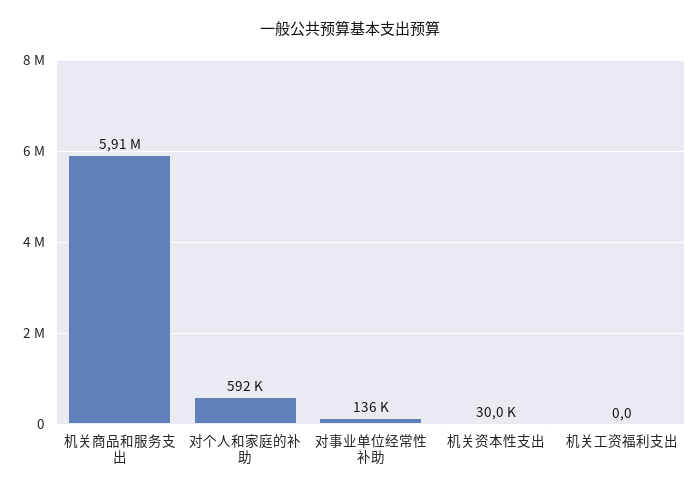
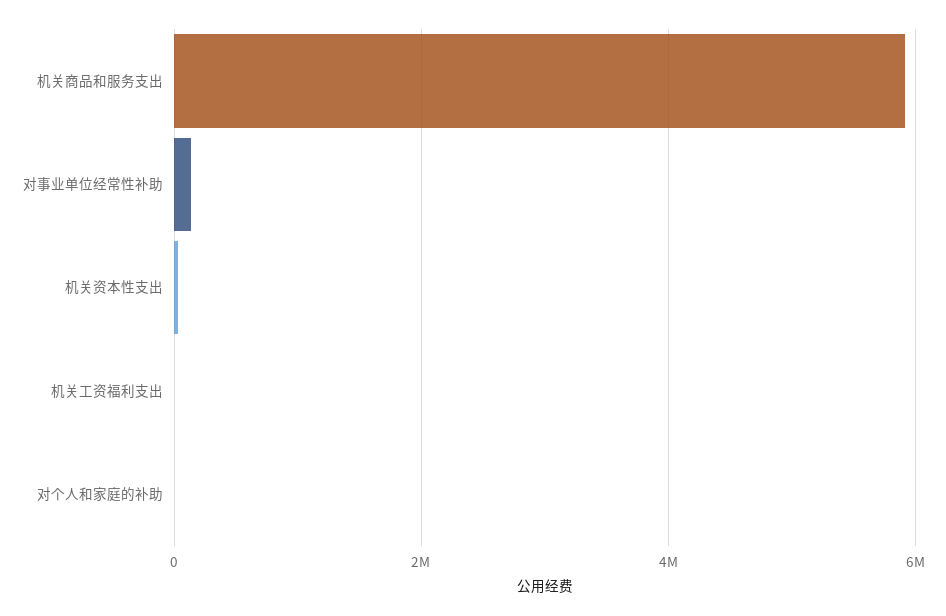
对个人和家庭的补助: 592000 -> 0

